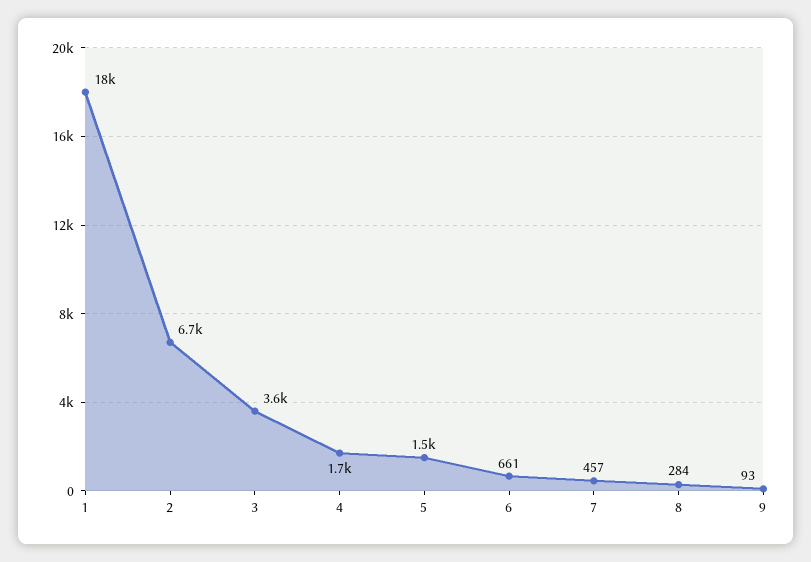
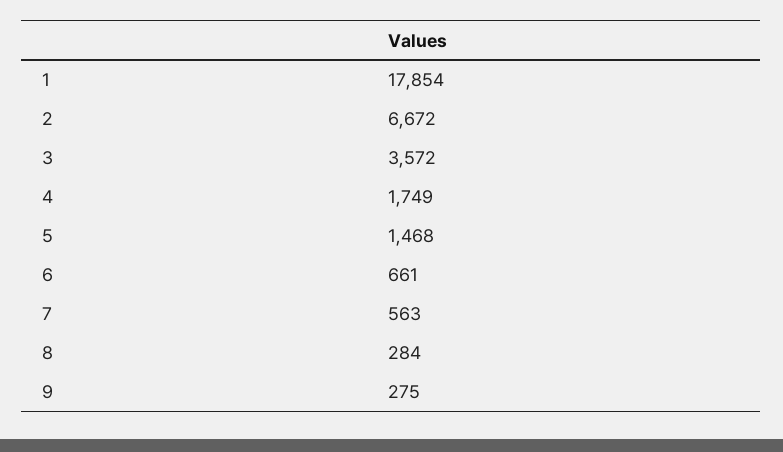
7: 457 -> 563
9: 93 -> 275

